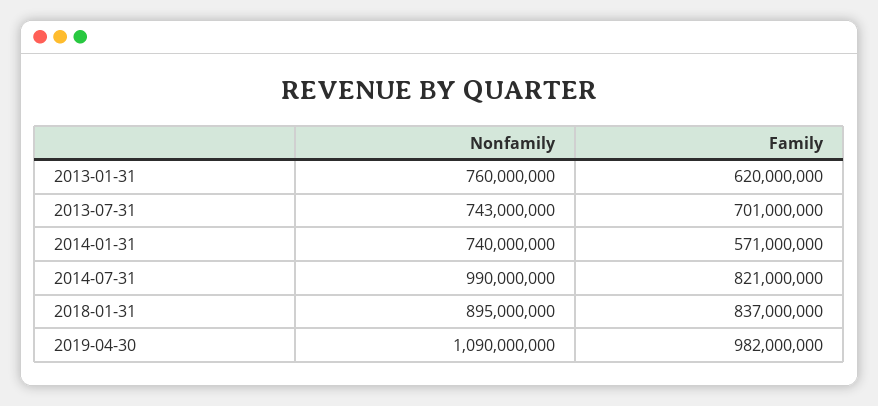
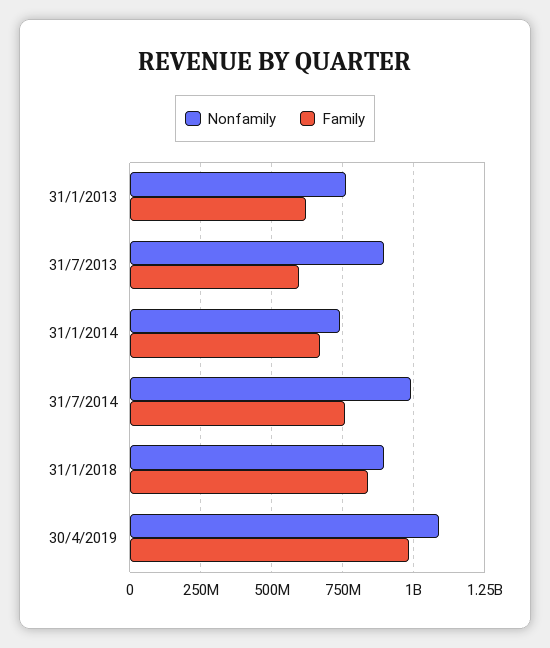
Nonfamily, 2013-07-31: 743000000 -> 900000000
Family, 2013-07-31: 701000000 -> 600000000
Family, 2014-01-31: 571000000 -> 675000000
Family, 2014-07-31: 821000000 -> 750000000

